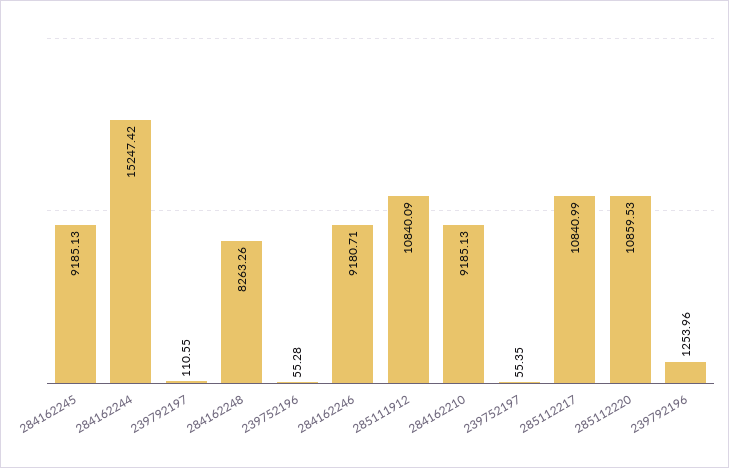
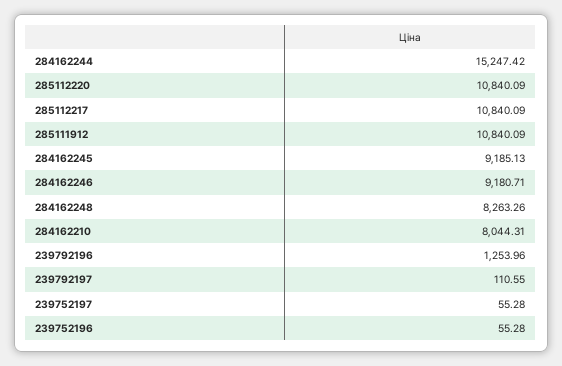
284162210: 9185.13 -> 8044.31
239752197: 55.35 -> 55.28
285112217: 10840.99 -> 10840.09
285112220: 10859.53 -> 10840.09

